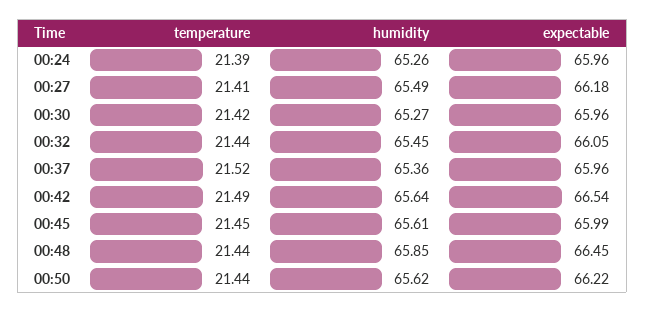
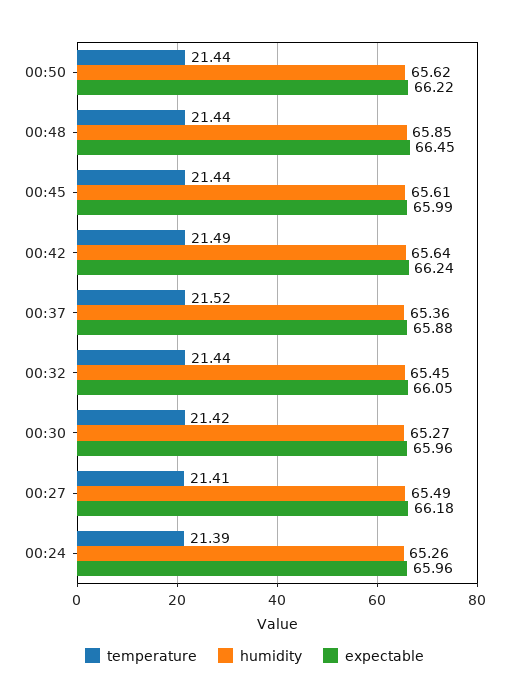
expectable, 00:37: 65.96 -> 65.88
expectable, 00:42: 66.54 -> 66.24
temperature, 00:45: 21.45 -> 21.44

